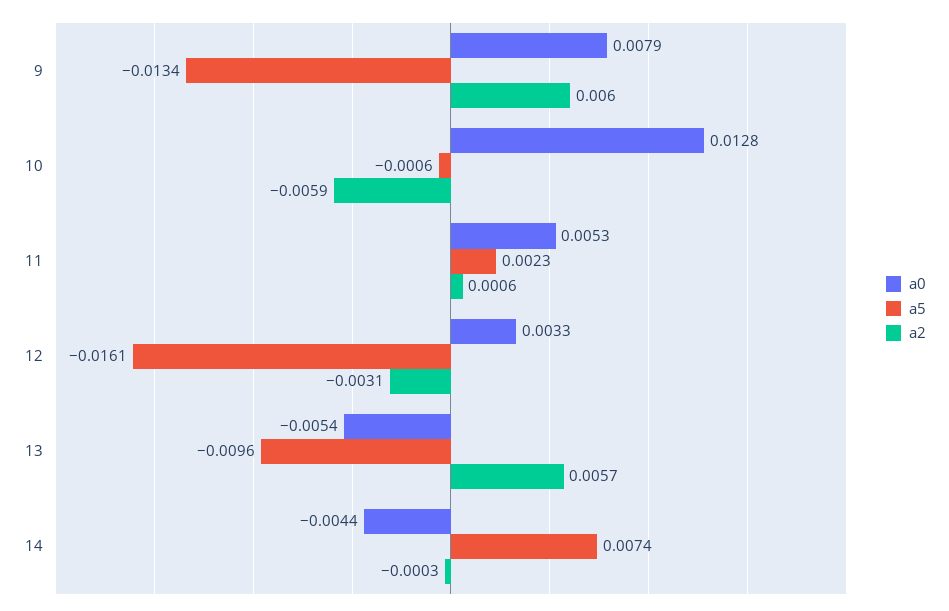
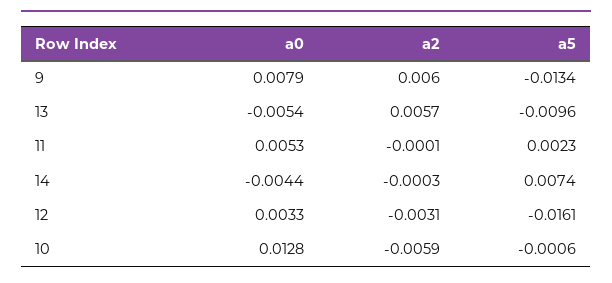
a2, 11: 0.0006 -> -0.0001

